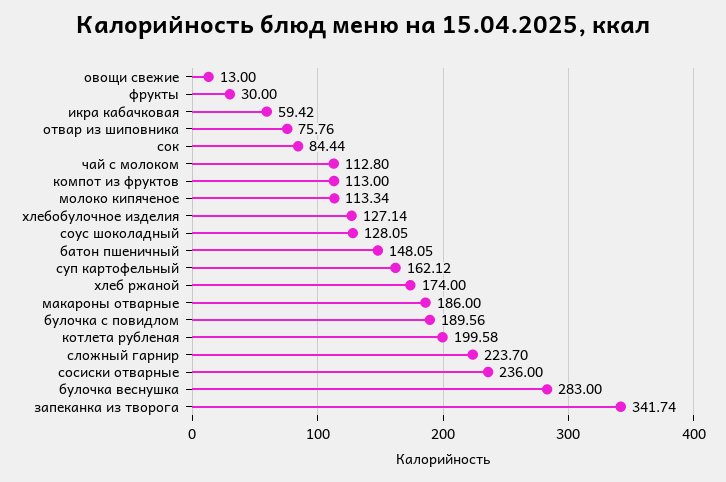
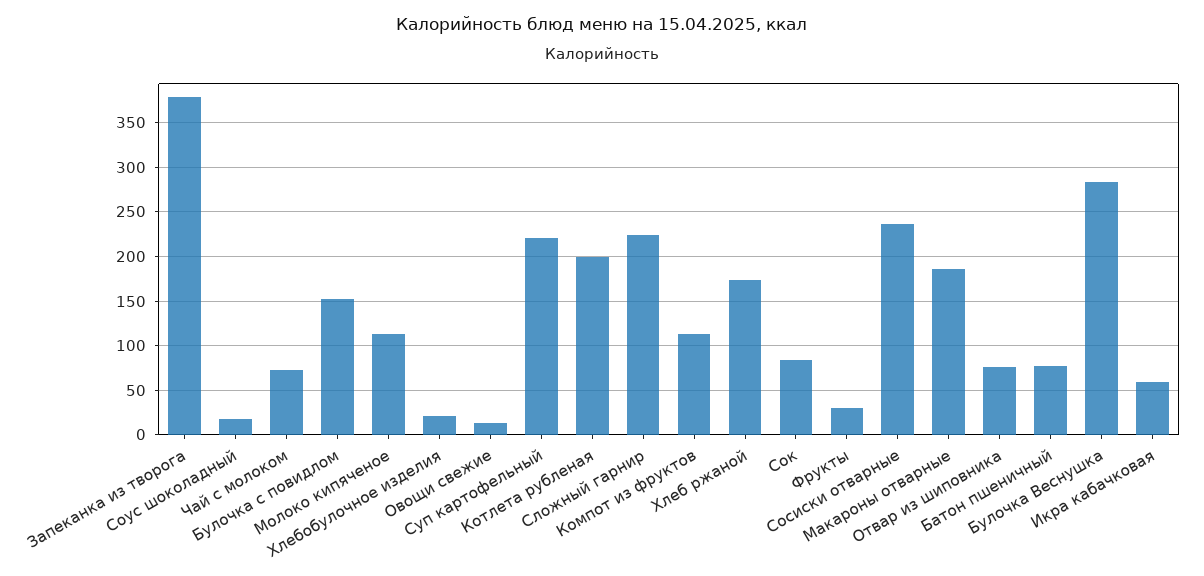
чай с молоком: 112.8 -> 70
хлебобулочное изделия: 127.14 -> 20
соус шоколадный: 128.05 -> 20
батон пшеничный: 148.05 -> 80
суп картофельный: 162.12 -> 220
булочка с повидлом: 189.56 -> 150
запеканка из творога: 341.74 -> 380

